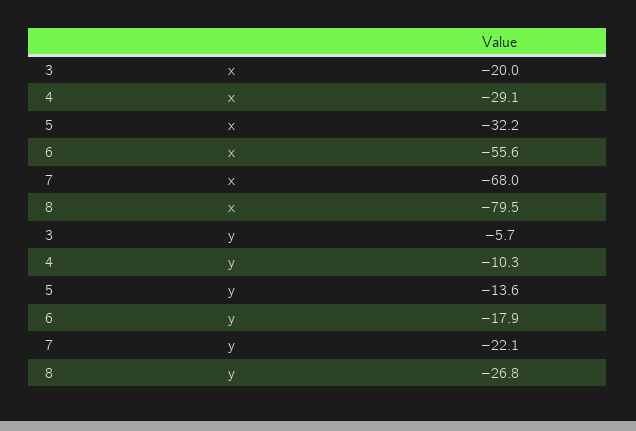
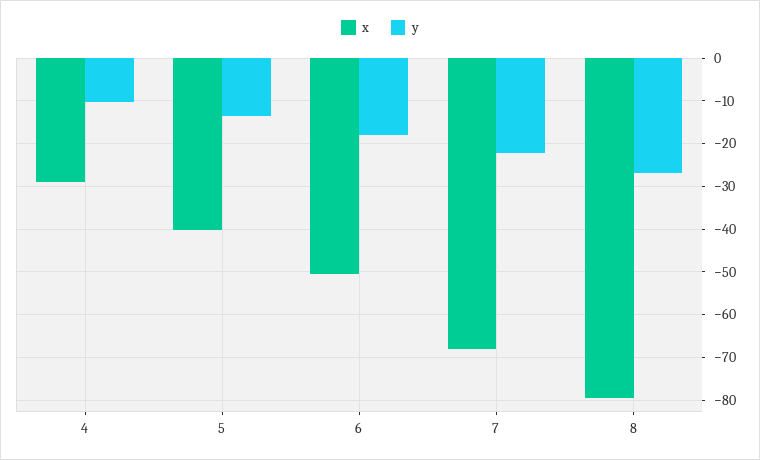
x, 3: -20 -> none
x, 5: -32.2 -> -40
x, 6: -55.6 -> -50
y, 3: -5.7 -> none

